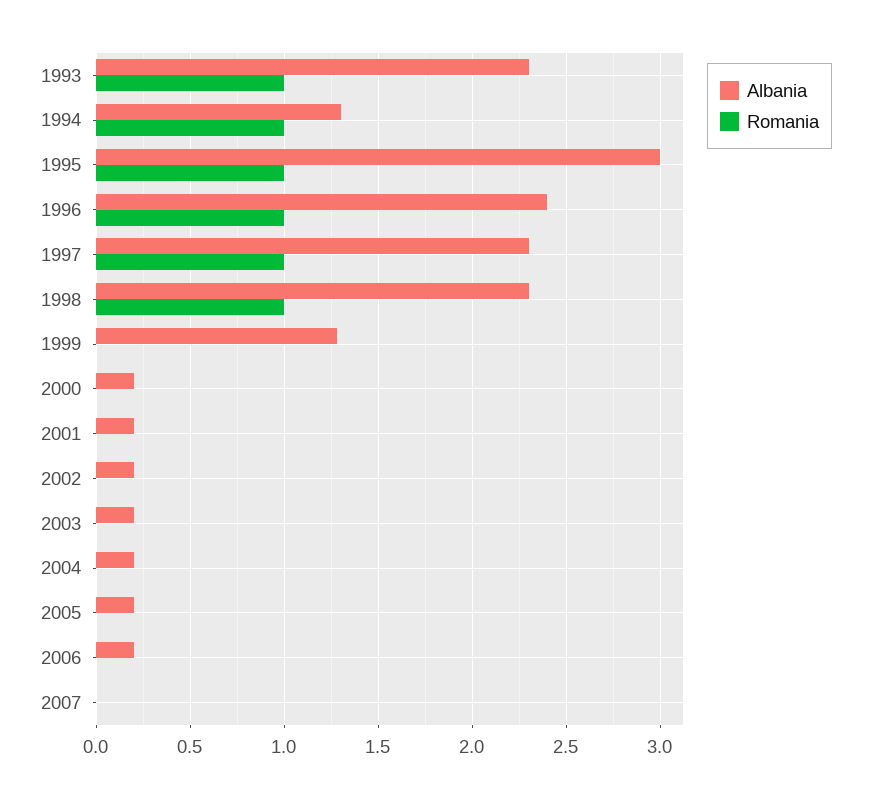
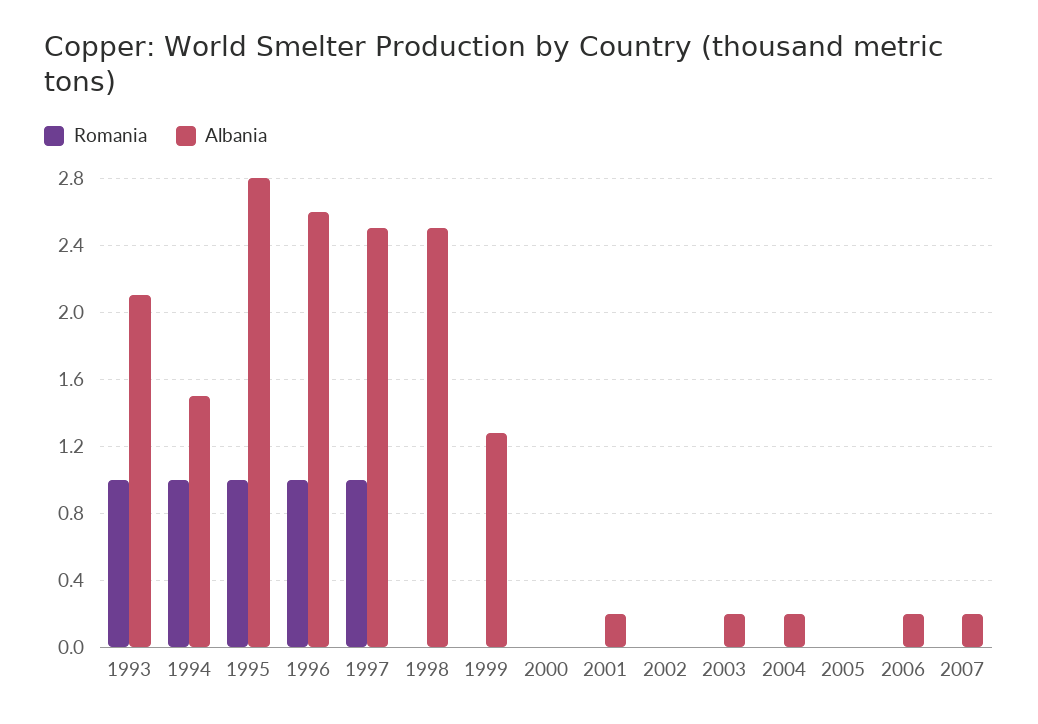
Albania, 1993: 2.3 -> 2.1
Albania, 1994: 1.3 -> 1.5
Albania, 1995: 3 -> 2.8
Albania, 1996: 2.4 -> 2.6
Albania, 1997: 2.3 -> 2.5
Albania, 1998: 2.3 -> 2.5
Romania, 1998: 1 -> 0
Albania, 2000: 0.2 -> 0
Albania, 2002: 0.2 -> 0
Albania, 2005: 0.2 -> 0
Albania, 2007: 0 -> 0.2

